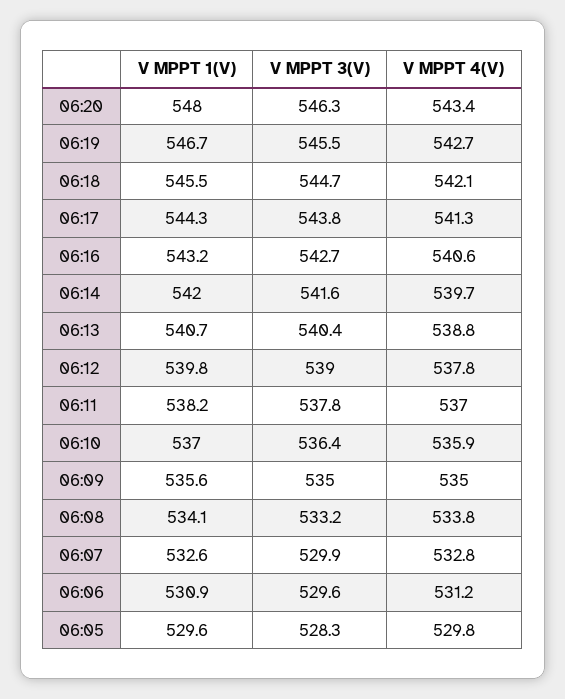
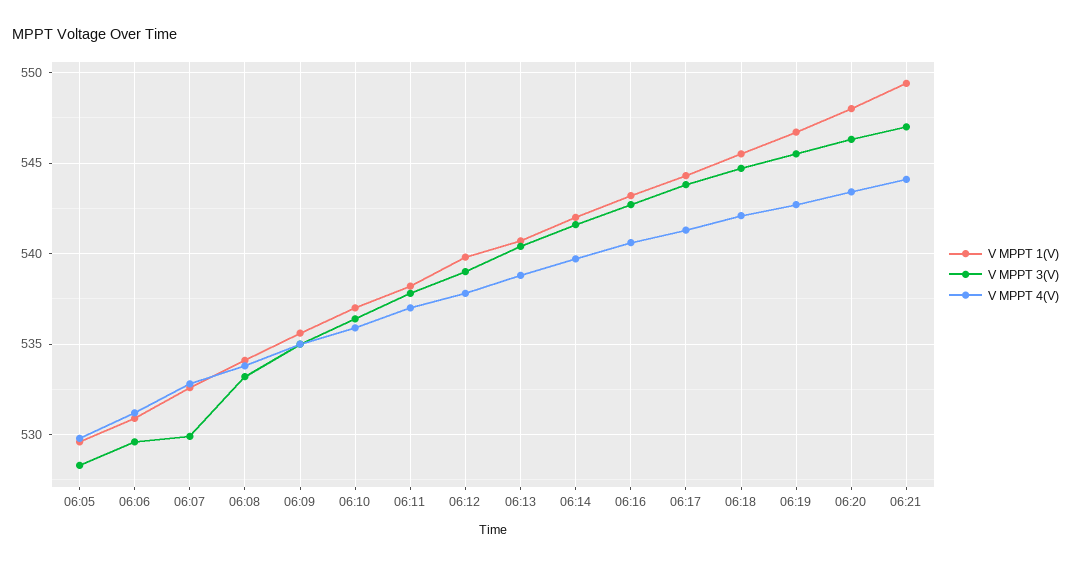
V MPPT 1(V), 06:21: none -> 549.5
V MPPT 3(V), 06:21: none -> 547
V MPPT 4(V), 06:21: none -> 544

